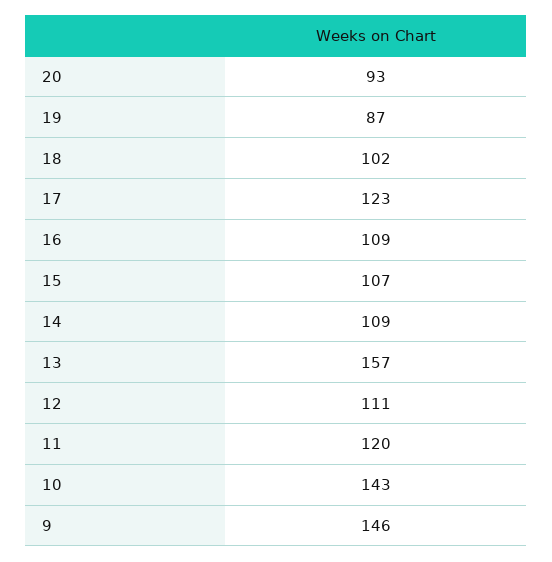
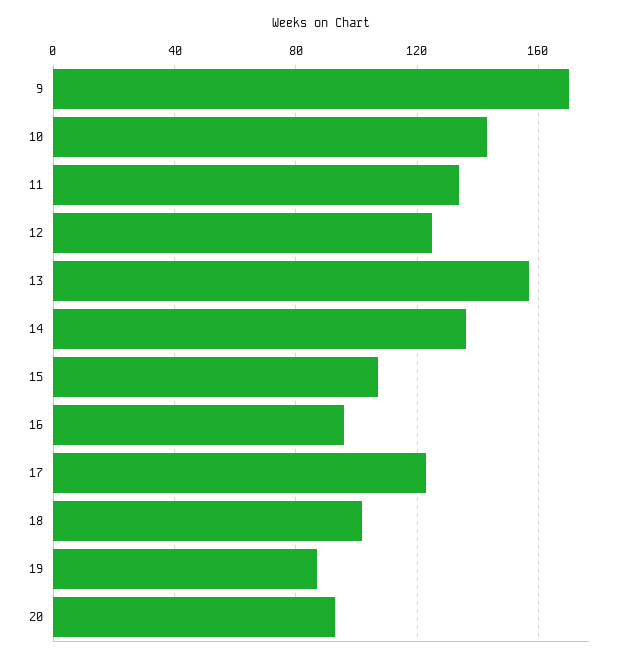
16: 109 -> 95
14: 109 -> 135
12: 111 -> 125
11: 120 -> 135
9: 146 -> 170

